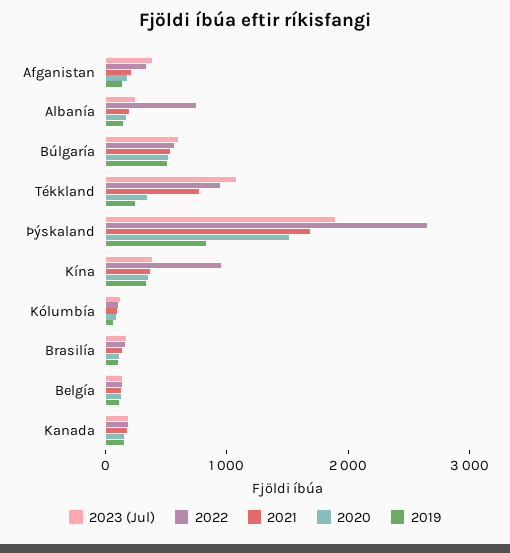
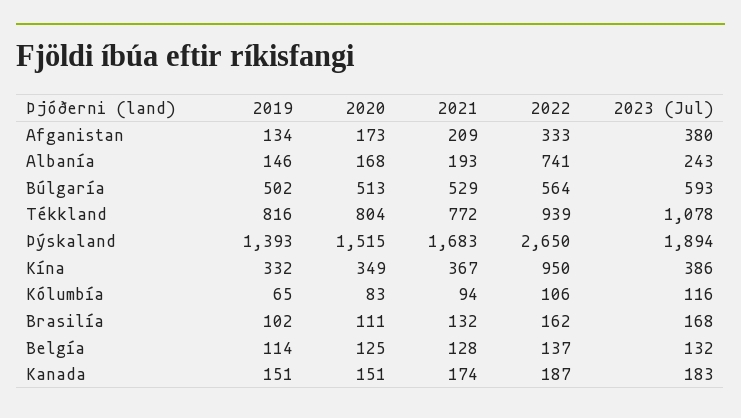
2020, Tékkland: 400 -> 804
2019, Tékkland: 200 -> 816
2019, Þýskaland: 800 -> 1393

